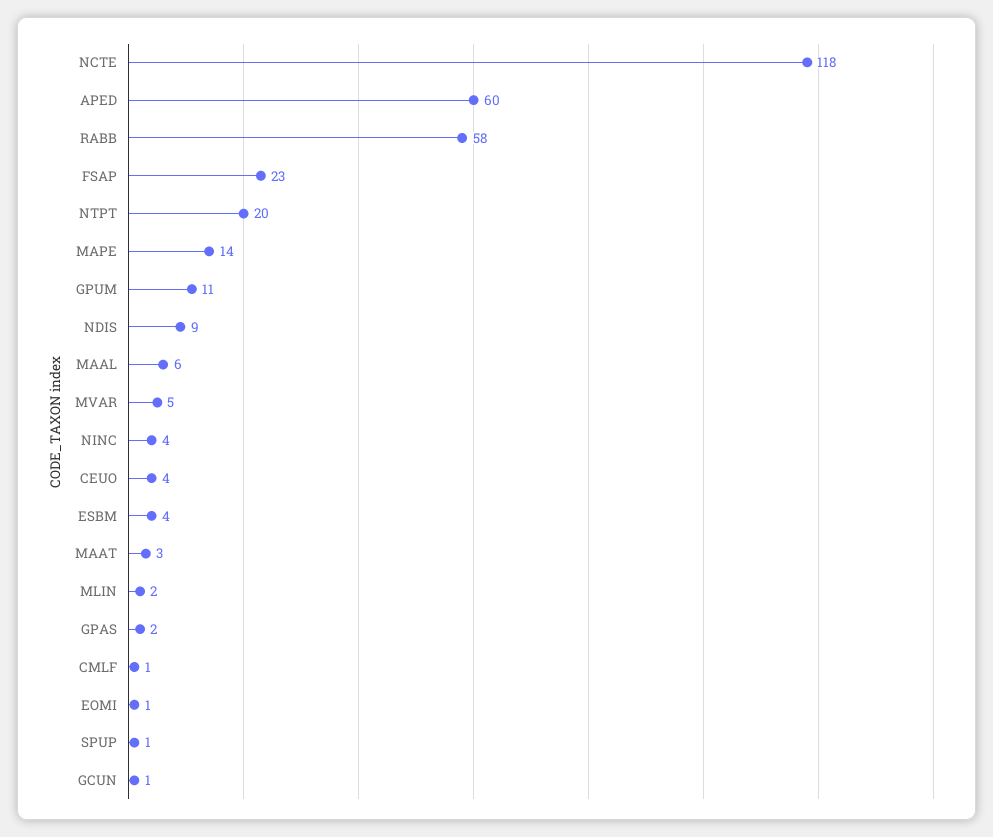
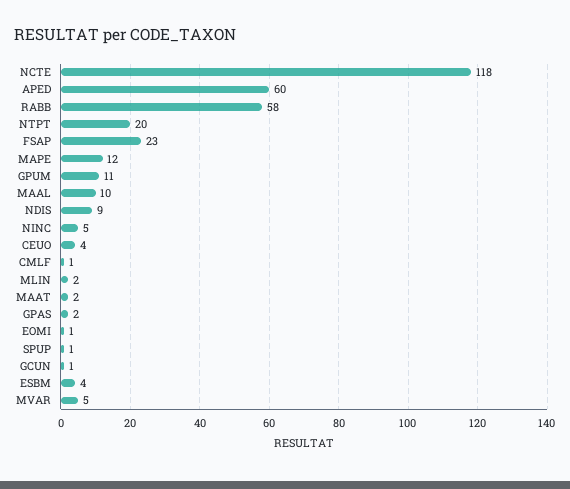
MAPE: 14 -> 12
MAAL: 6 -> 10
NINC: 4 -> 5
MAAT: 3 -> 2

